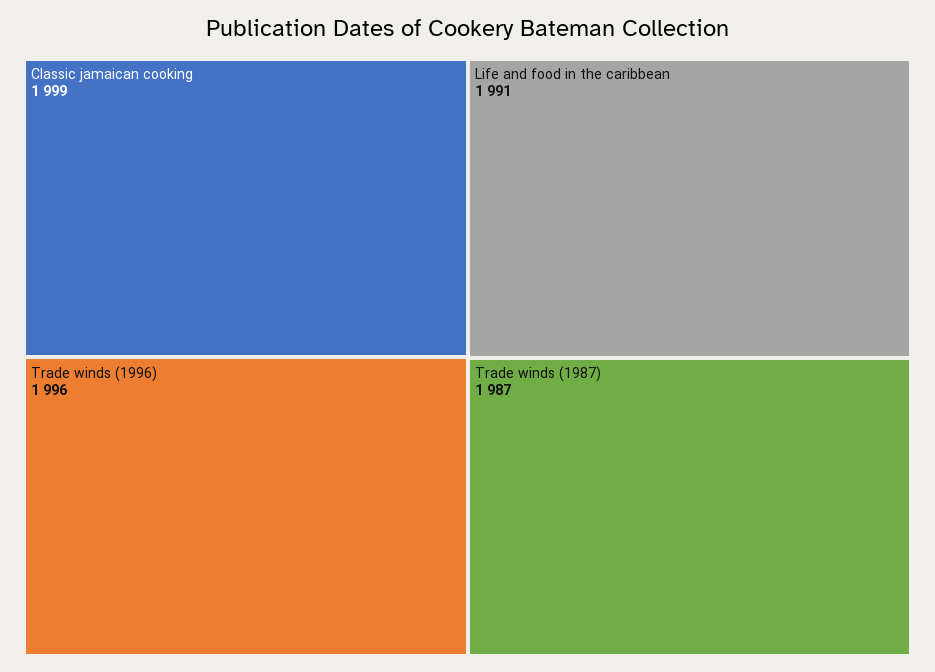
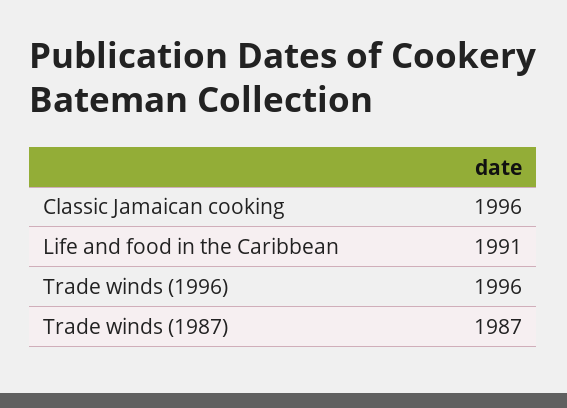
Classic jamaican cooking: 1999 -> 1996

